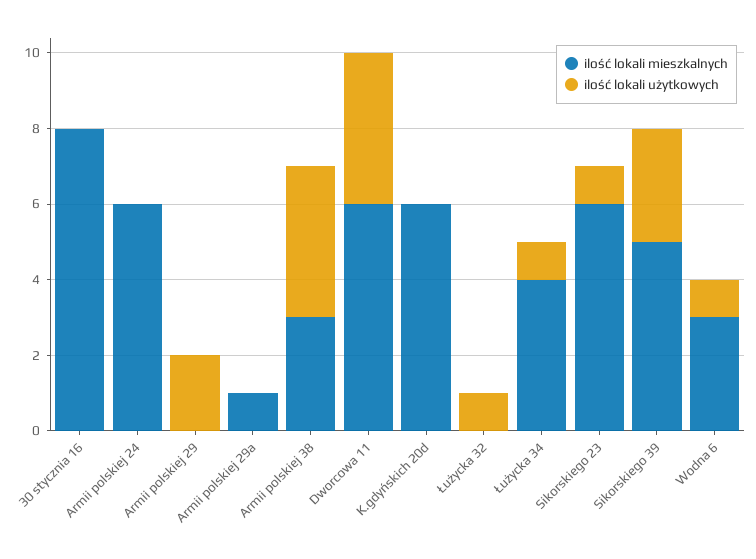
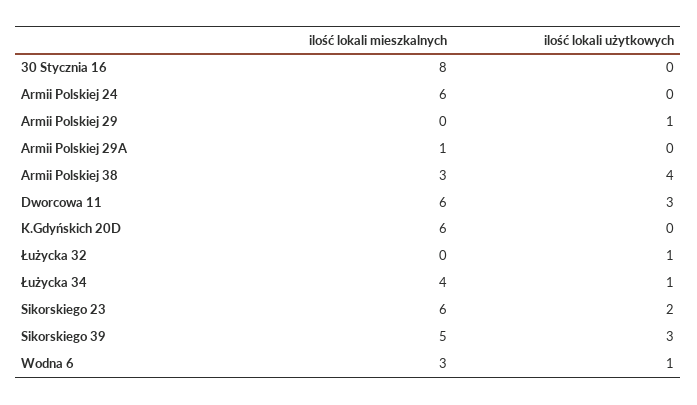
ilość lokali użytkowych, Armii polskiej 29: 2 -> 1
ilość lokali użytkowych, Dworcowa 11: 4 -> 3
ilość lokali użytkowych, Sikorskiego 23: 1 -> 2

